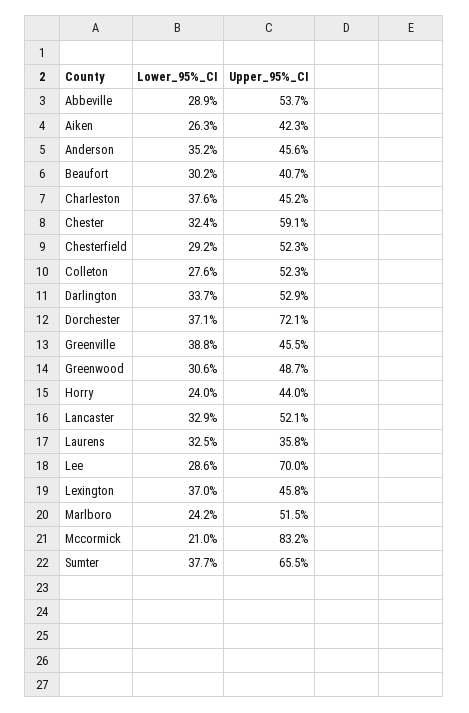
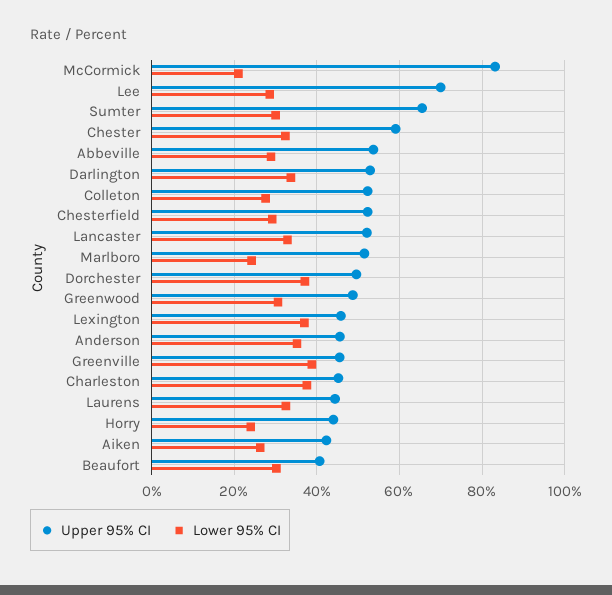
Upper_95%_CI, Dorchester: 72.1 -> 50
Upper_95%_CI, Laurens: 35.8 -> 44
Lower_95%_CI, Sumter: 37.7 -> 30

